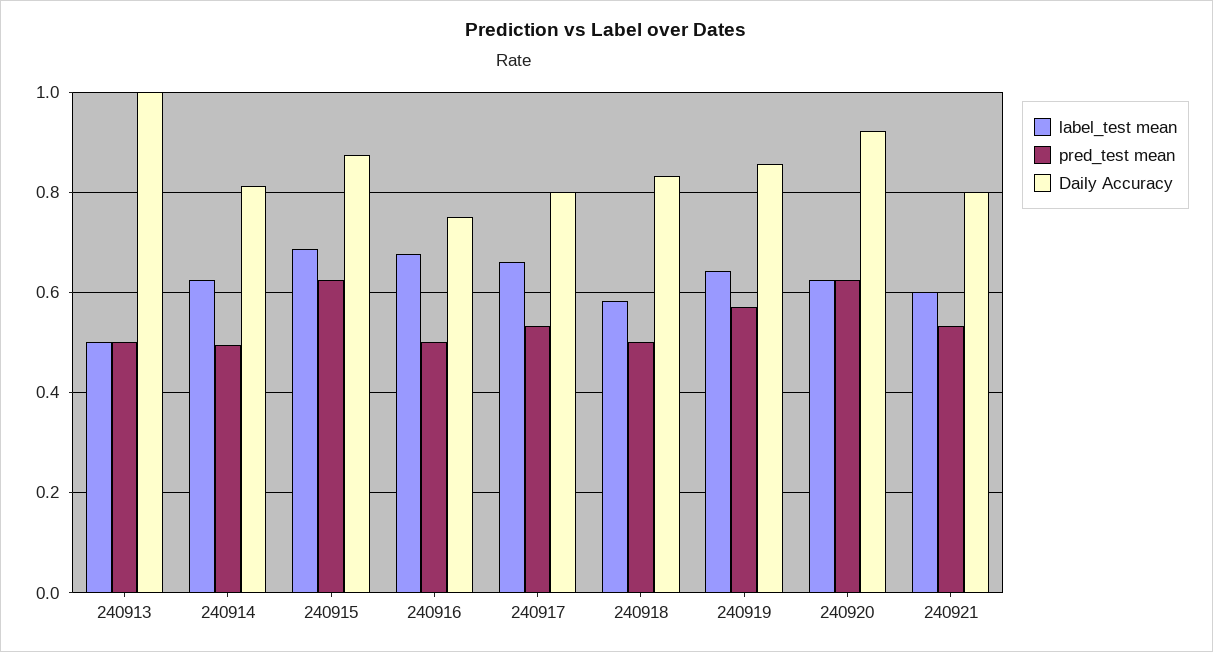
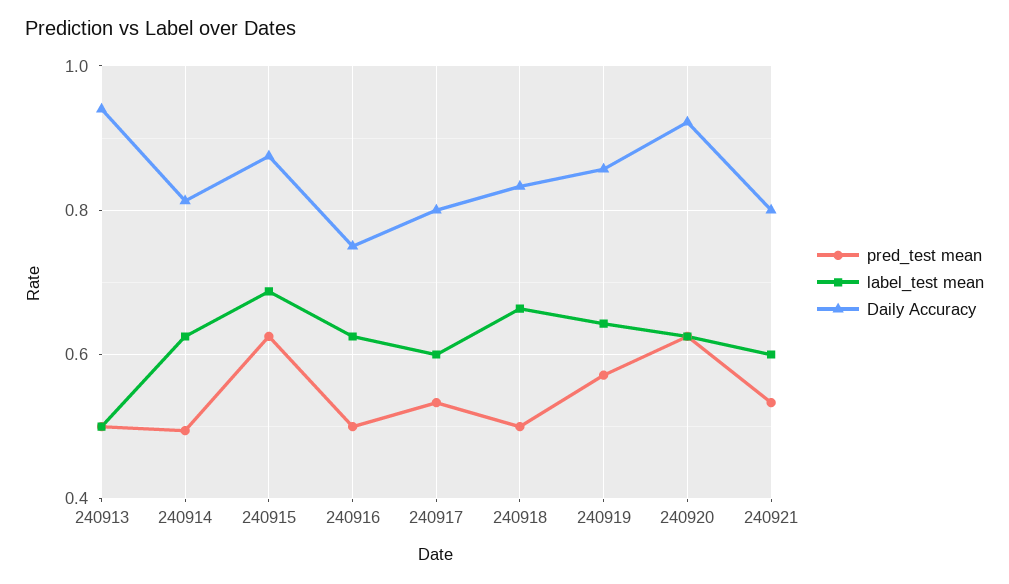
Daily Accuracy, 240913: 1 -> 0.94
label_test mean, 240916: 0.68 -> 0.62
label_test mean, 240917: 0.66 -> 0.6
label_test mean, 240918: 0.58 -> 0.66

